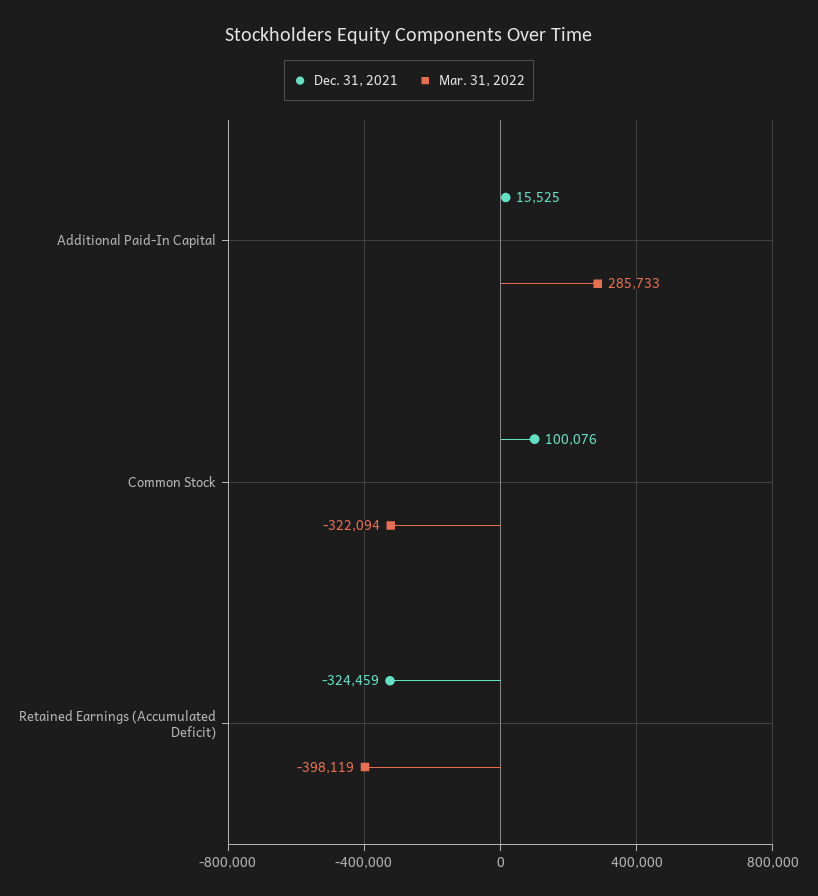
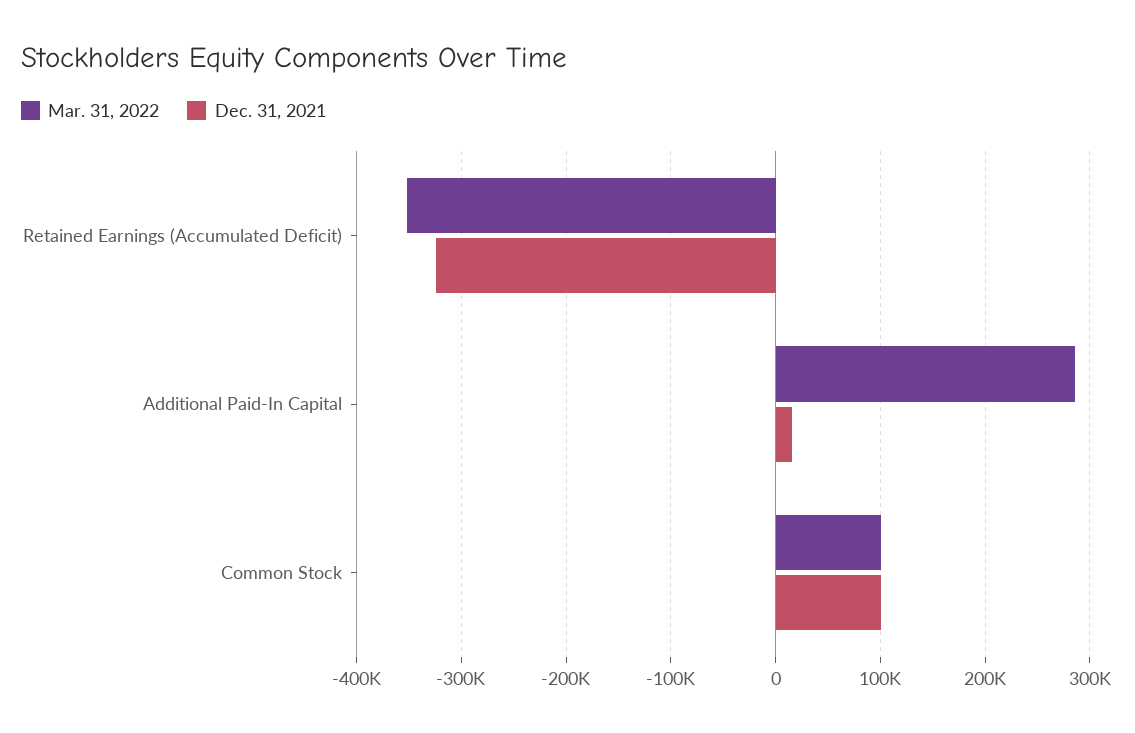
Mar. 31, 2022, Common Stock: -322094 -> 100000
Mar. 31, 2022, Retained Earnings (Accumulated Deficit): -398119 -> -350000

